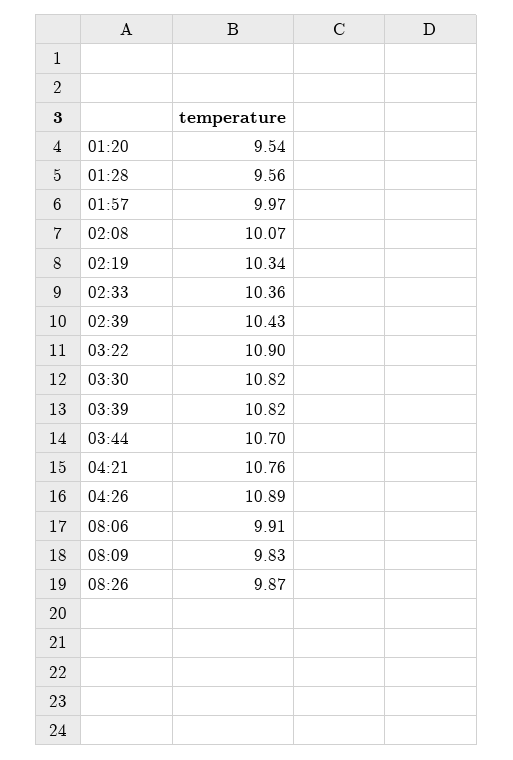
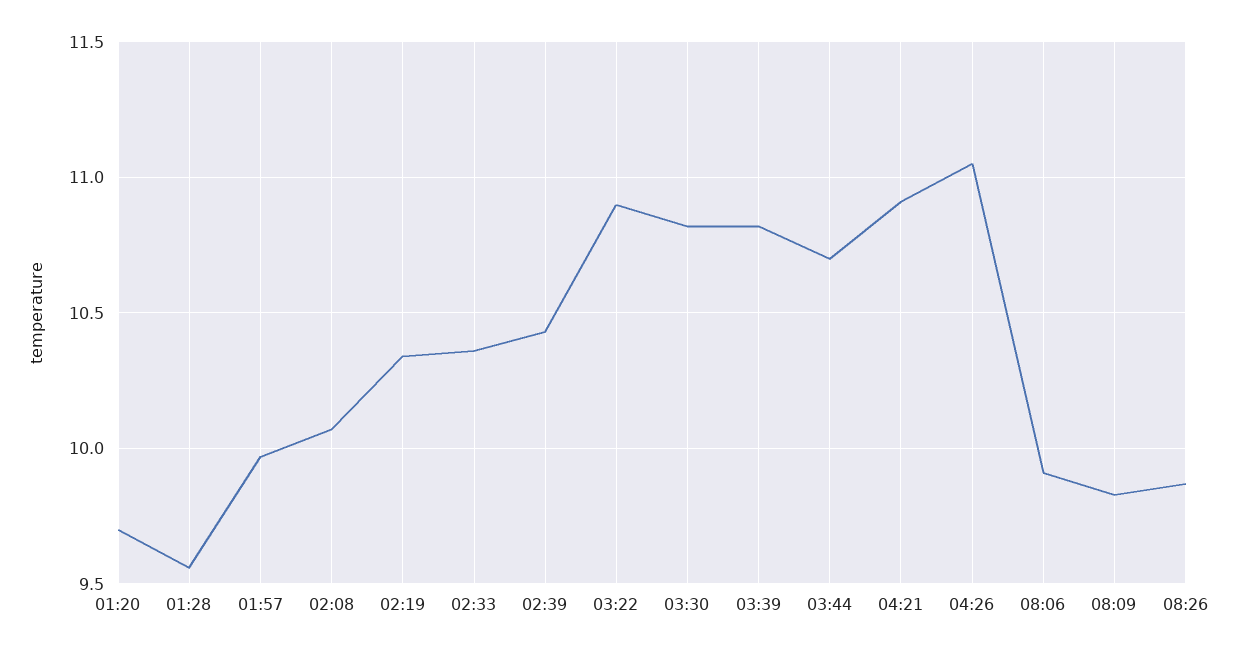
01:20: 9.54 -> 9.7
04:21: 10.76 -> 10.9
04:26: 10.89 -> 11.05

